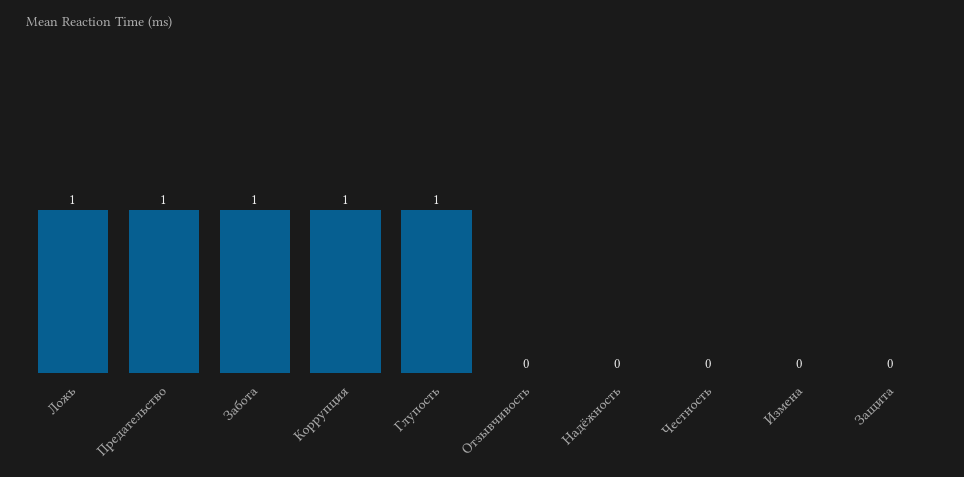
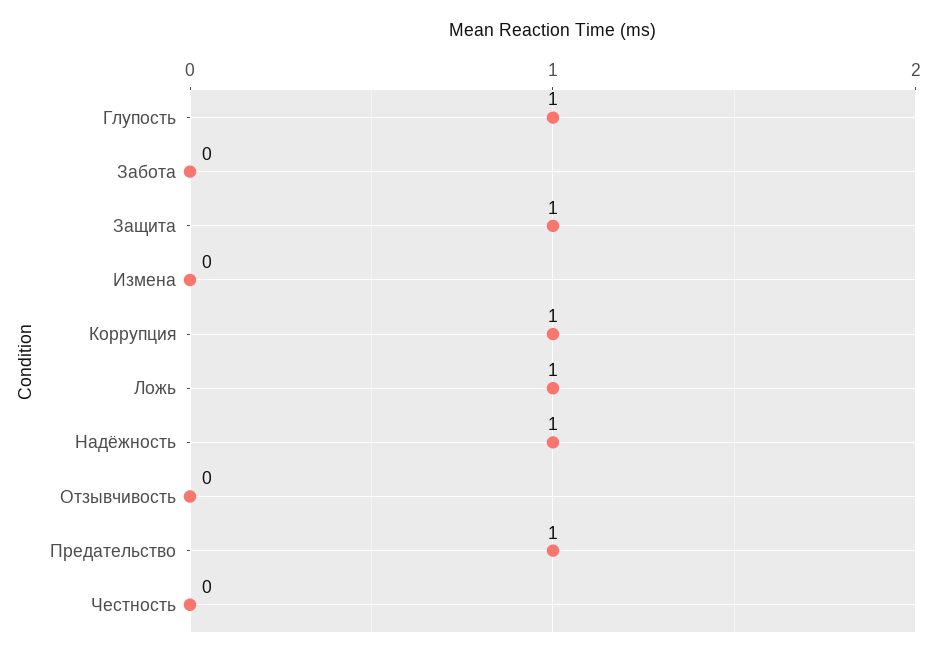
Забота: 1 -> 0
Надёжность: 0 -> 1
Защита: 0 -> 1

